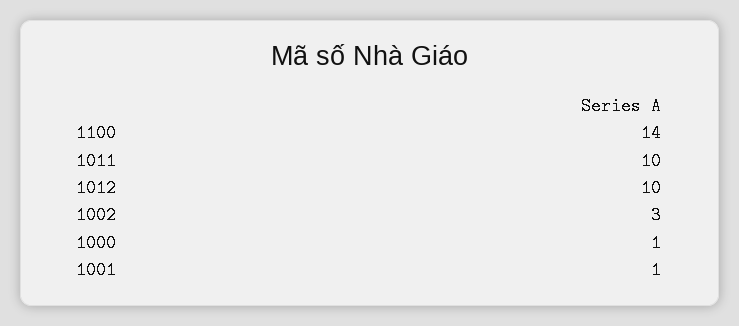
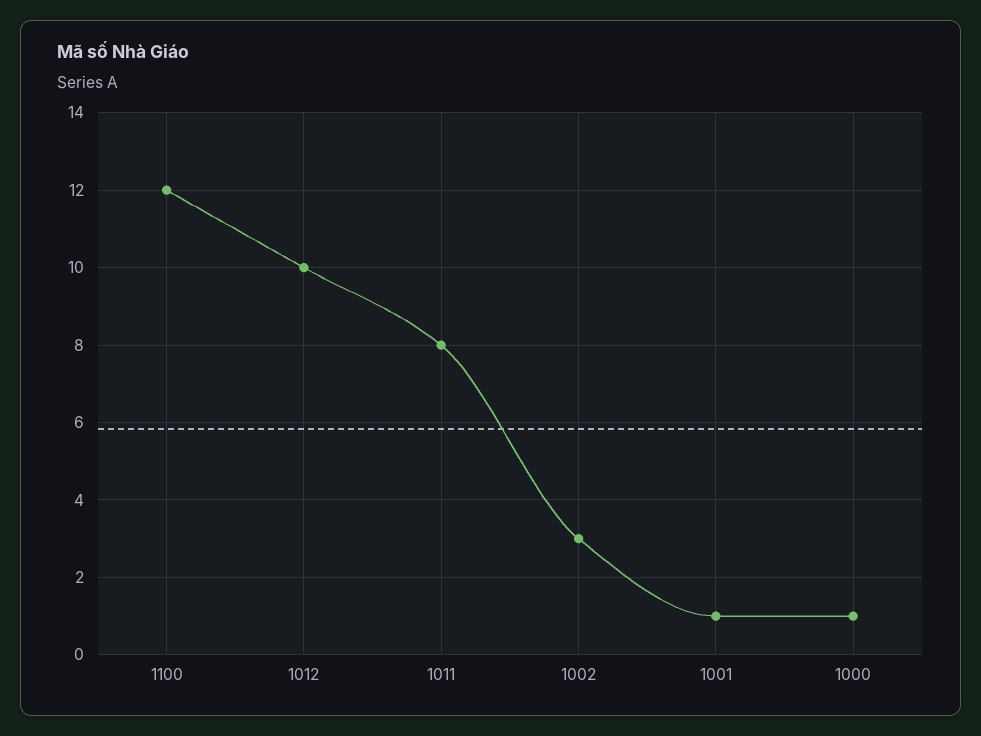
1100: 14 -> 12
1011: 10 -> 8

